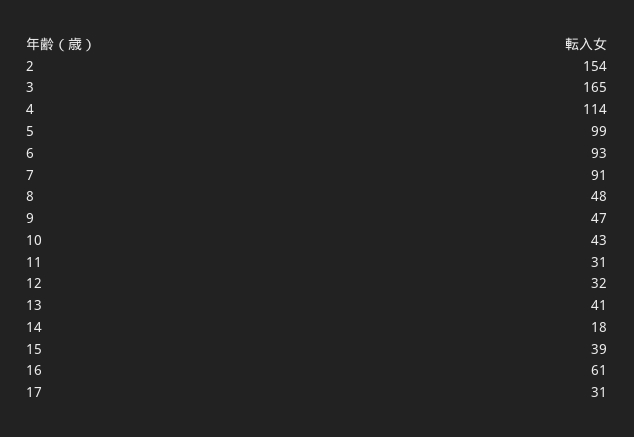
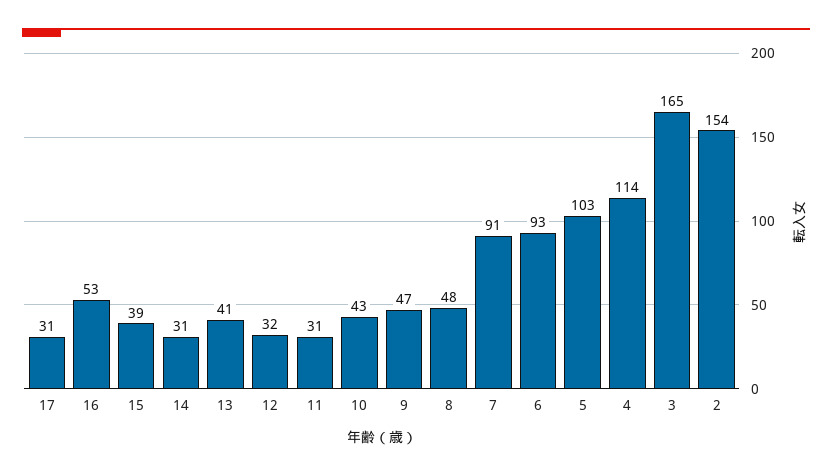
5: 99 -> 103
14: 18 -> 31
16: 61 -> 53

